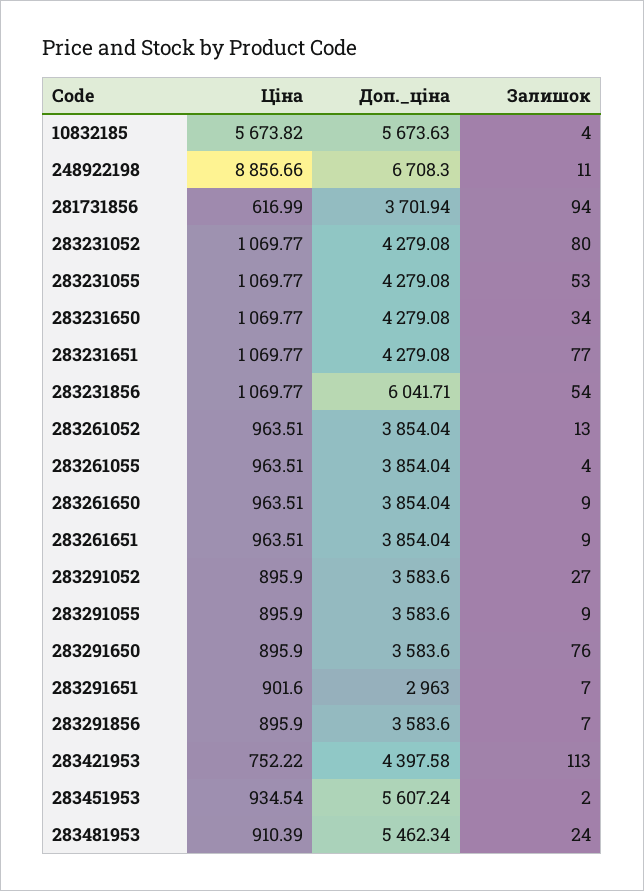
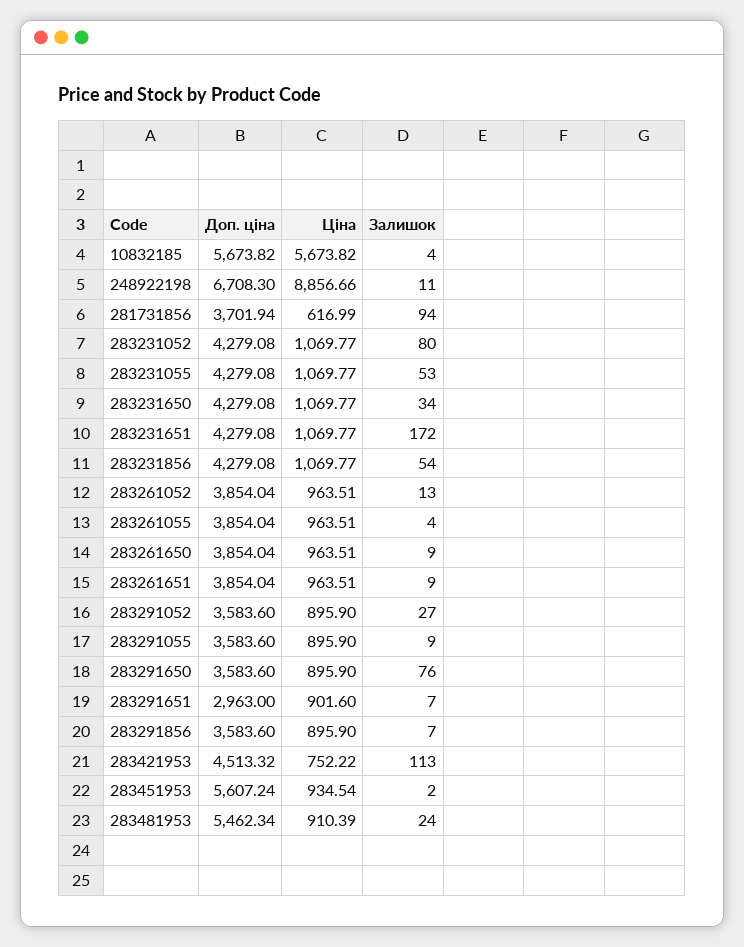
Доп._ціна, 10832185: 5673.63 -> 5673.82
Залишок, 283231651: 77 -> 172
Доп._ціна, 283231856: 6041.71 -> 4279.08
Доп._ціна, 283421953: 4397.58 -> 4513.32

